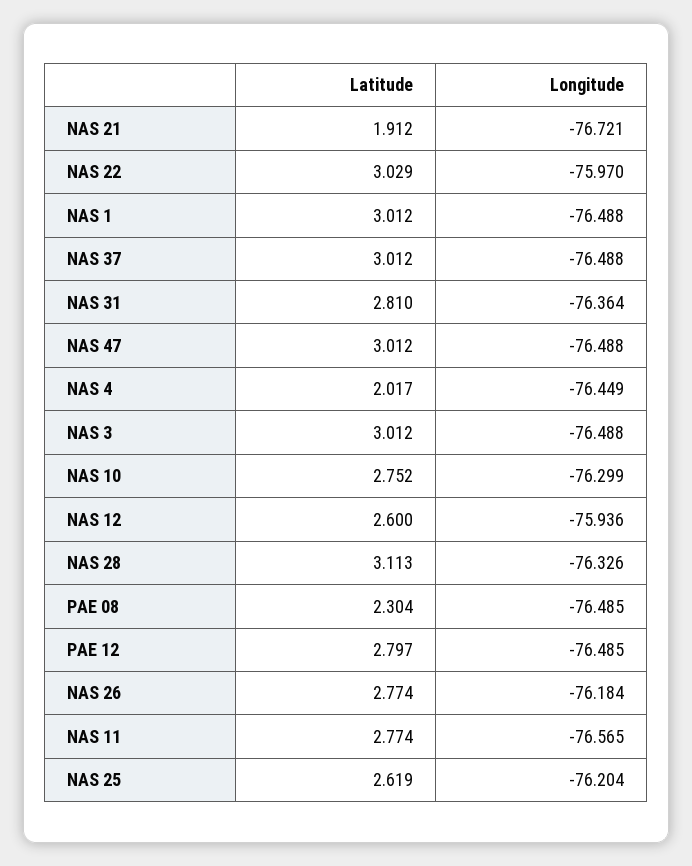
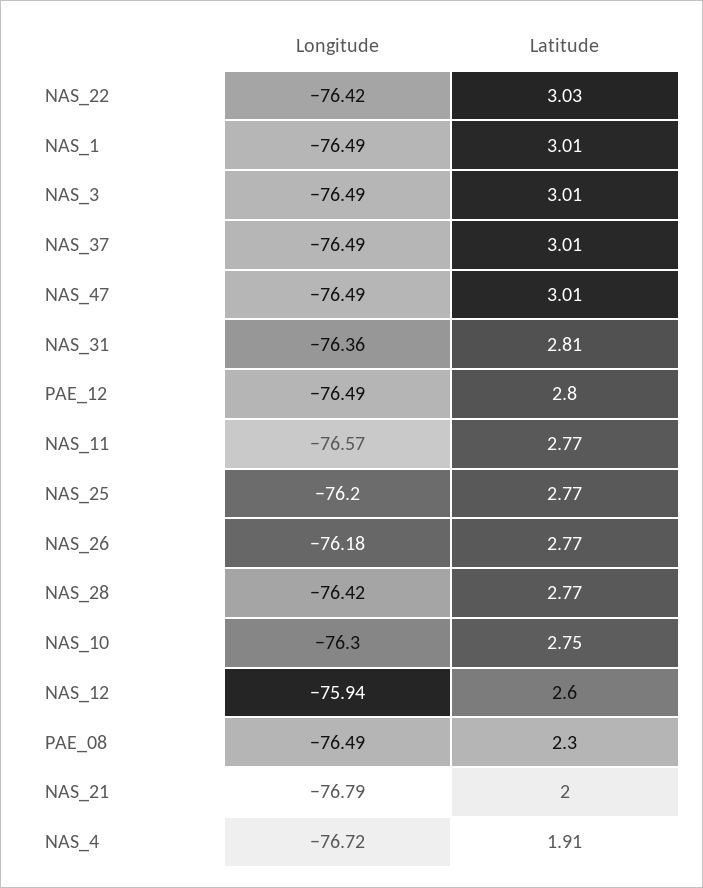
Latitude, NAS 21: 1.912 -> 2
Longitude, NAS 21: -76.721 -> -76.79
Longitude, NAS 22: -75.97 -> -76.42
Latitude, NAS 4: 2.017 -> 1.91
Longitude, NAS 4: -76.449 -> -76.72
Latitude, NAS 28: 3.113 -> 2.77
Longitude, NAS 28: -76.326 -> -76.42
Latitude, NAS 25: 2.619 -> 2.77

